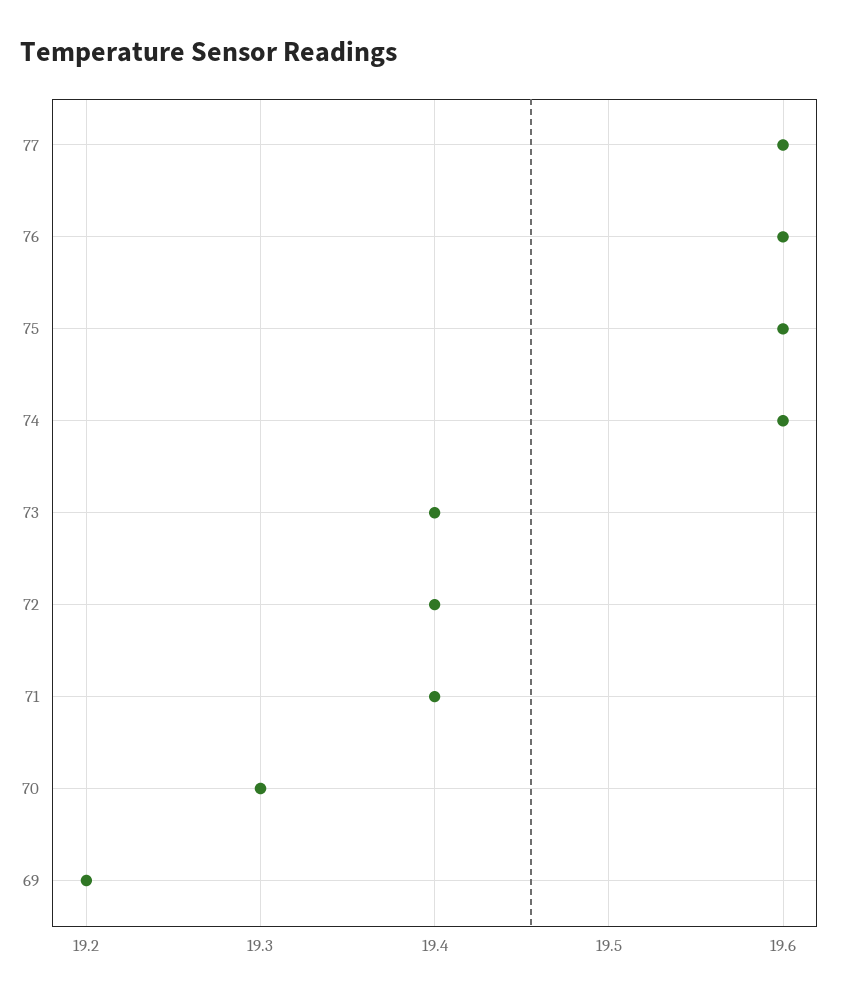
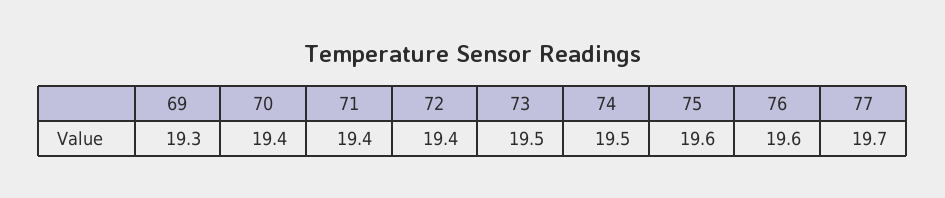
77: 19.6 -> 19.7
74: 19.6 -> 19.5
73: 19.4 -> 19.5
70: 19.3 -> 19.4
69: 19.2 -> 19.3

